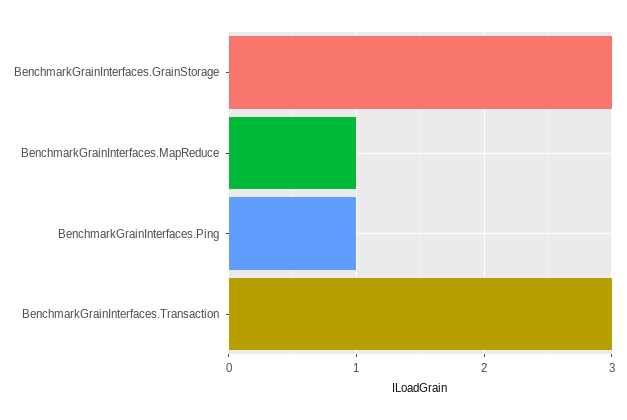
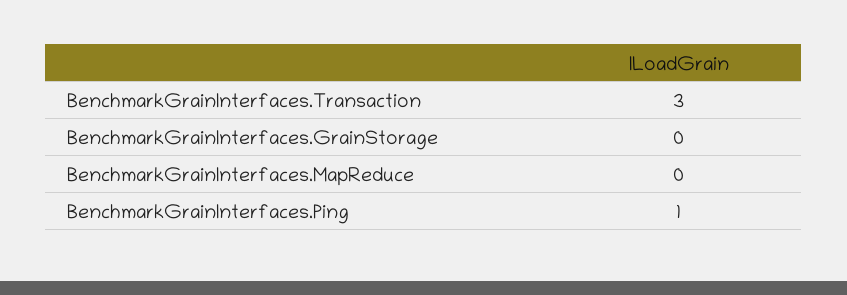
BenchmarkGrainInterfaces.GrainStorage: 3 -> 0
BenchmarkGrainInterfaces.MapReduce: 1 -> 0

